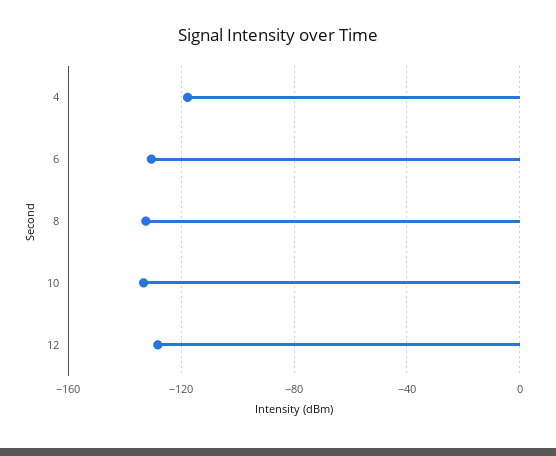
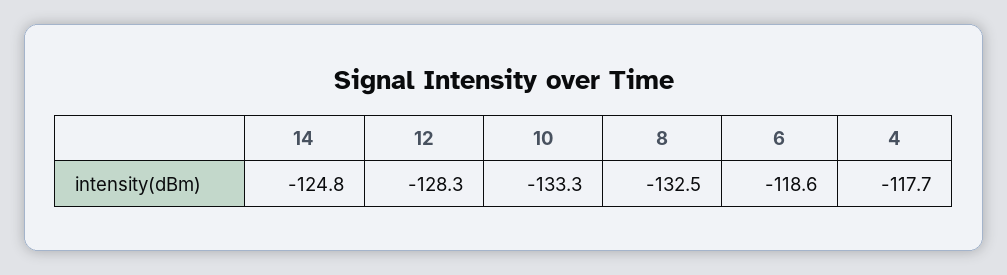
6: -130 -> -118.6
14: none -> -124.8

